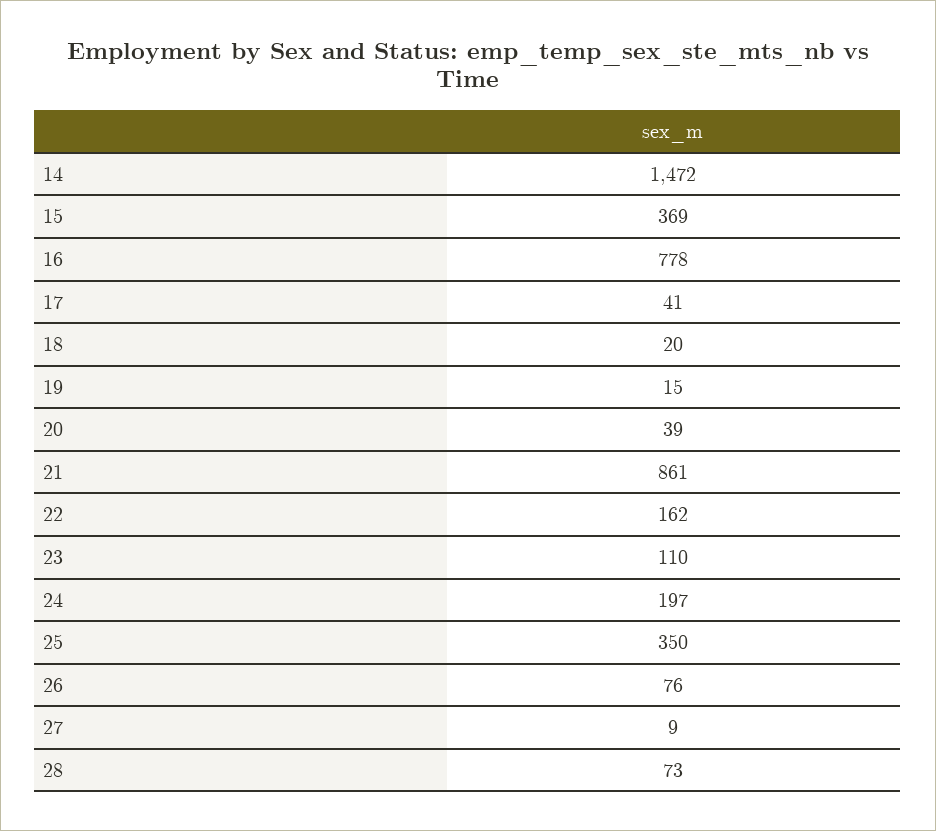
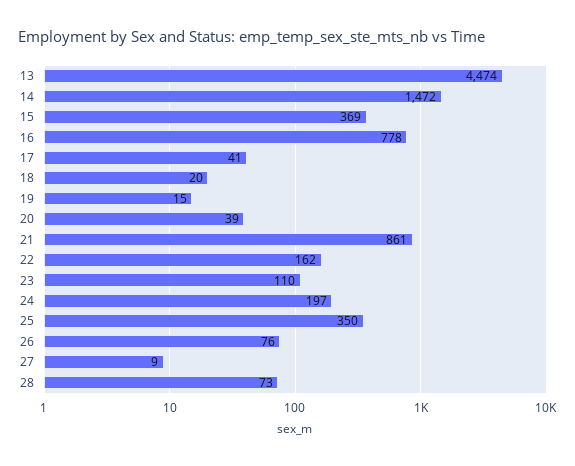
13: none -> 4474

